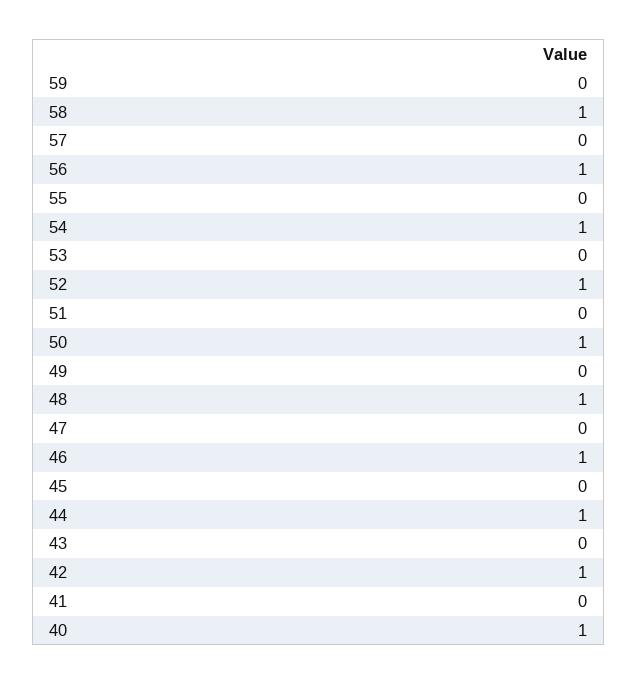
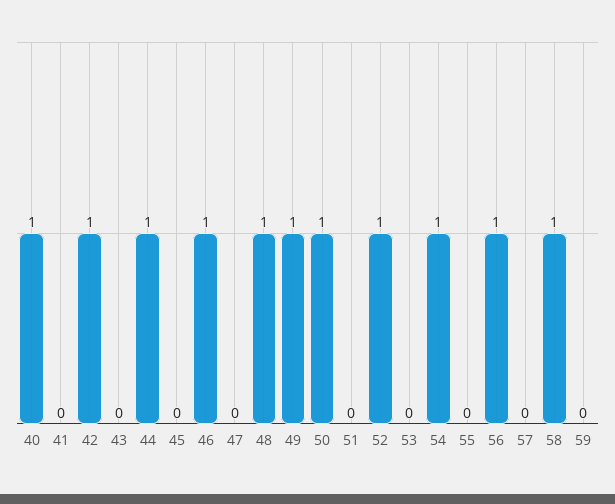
49: 0 -> 1

